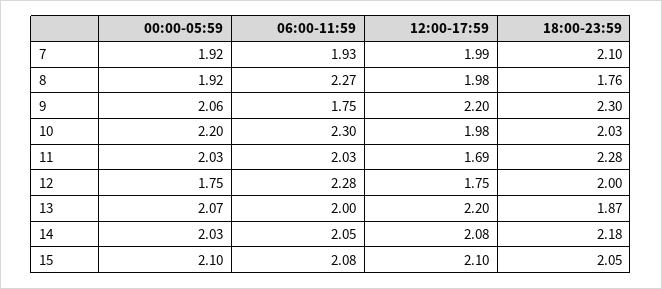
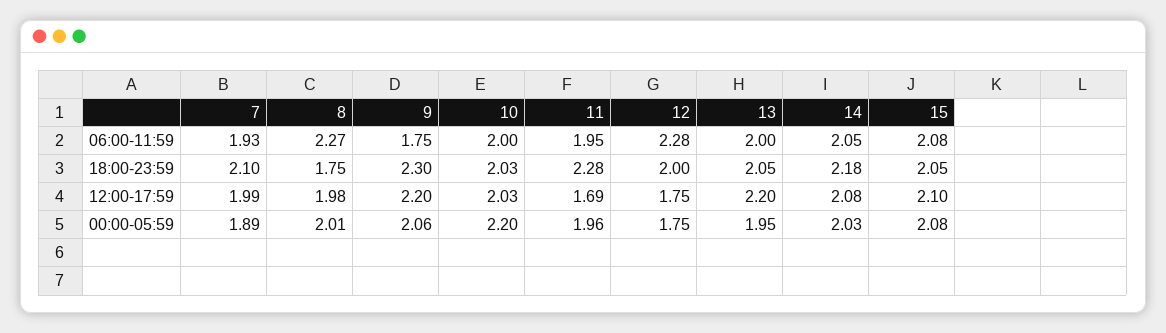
00:00-05:59, 7: 1.92 -> 1.89
00:00-05:59, 8: 1.92 -> 2.01
18:00-23:59, 8: 1.76 -> 1.75
06:00-11:59, 10: 2.3 -> 2
12:00-17:59, 10: 1.98 -> 2.03
00:00-05:59, 11: 2.03 -> 1.96
06:00-11:59, 11: 2.03 -> 1.95
00:00-05:59, 13: 2.07 -> 1.95
18:00-23:59, 13: 1.87 -> 2.05
00:00-05:59, 15: 2.1 -> 2.08

